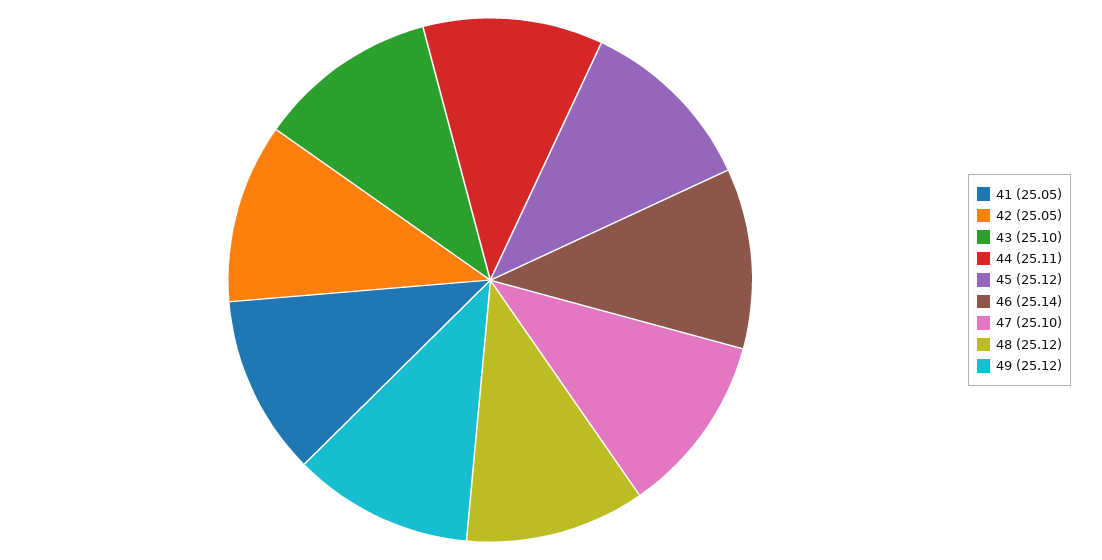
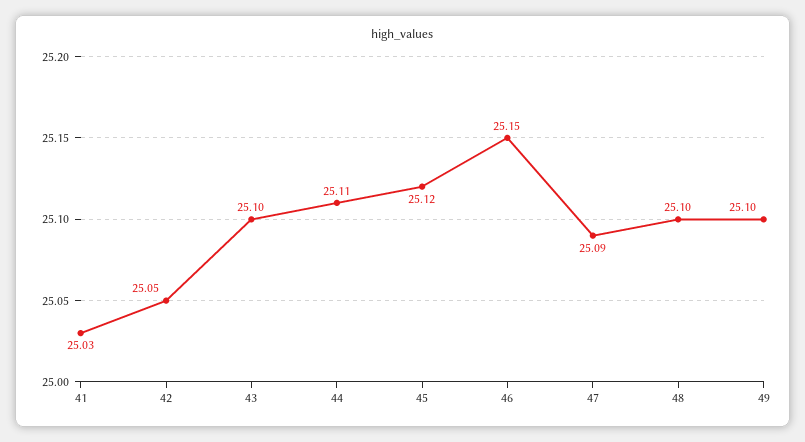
41: 25.05 -> 25.03
46: 25.14 -> 25.15
47: 25.1 -> 25.09
48: 25.12 -> 25.1
49: 25.12 -> 25.1

